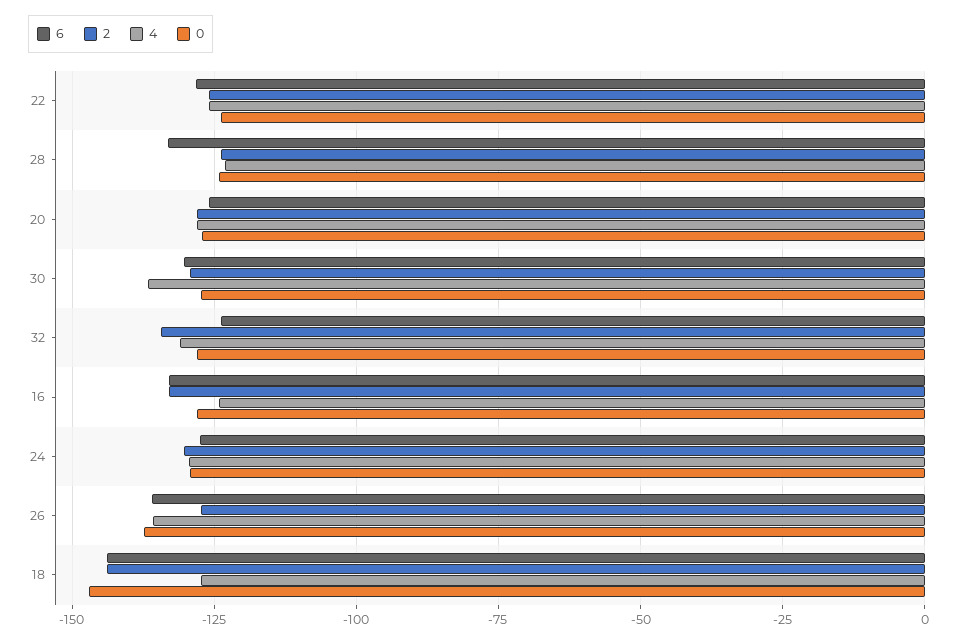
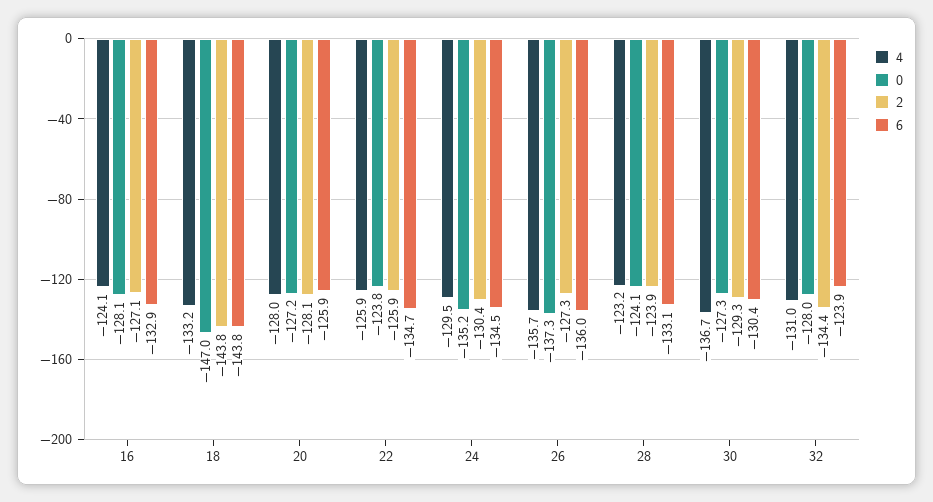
6, 22: -127.5 -> -134.7
2, 16: -132.5 -> -127.1
6, 24: -127.5 -> -134.5
0, 24: -130 -> -135.2
4, 18: -127.5 -> -133.2

